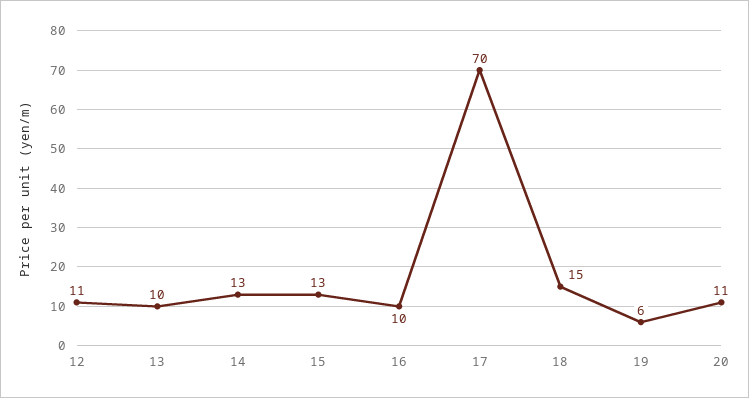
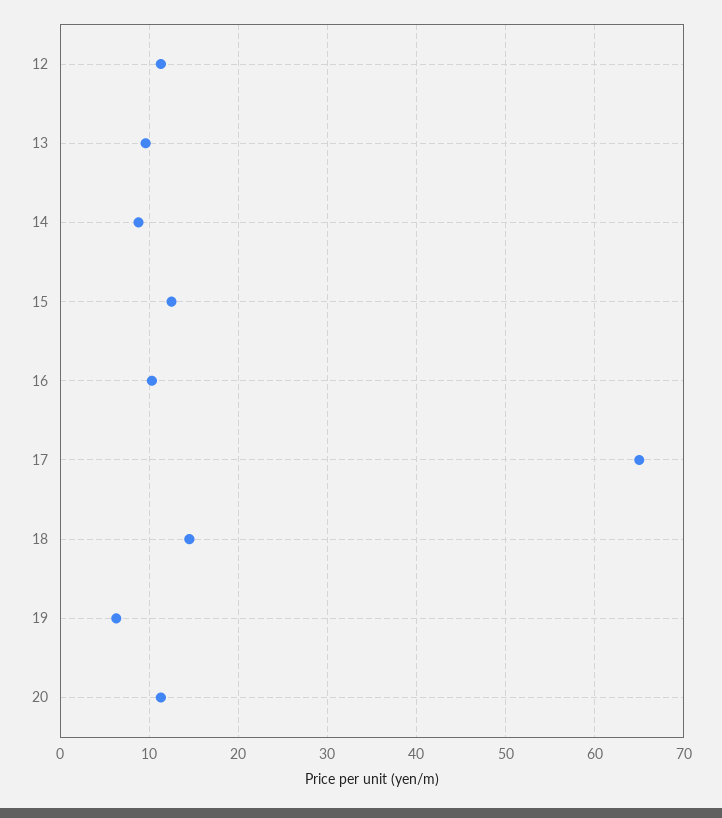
14: 13 -> 9
17: 70 -> 65

